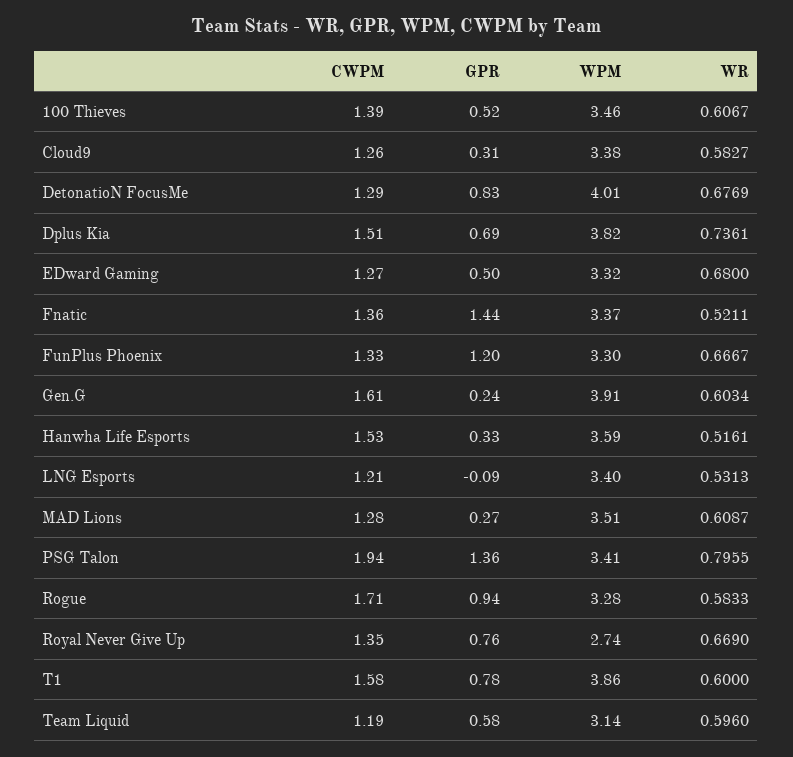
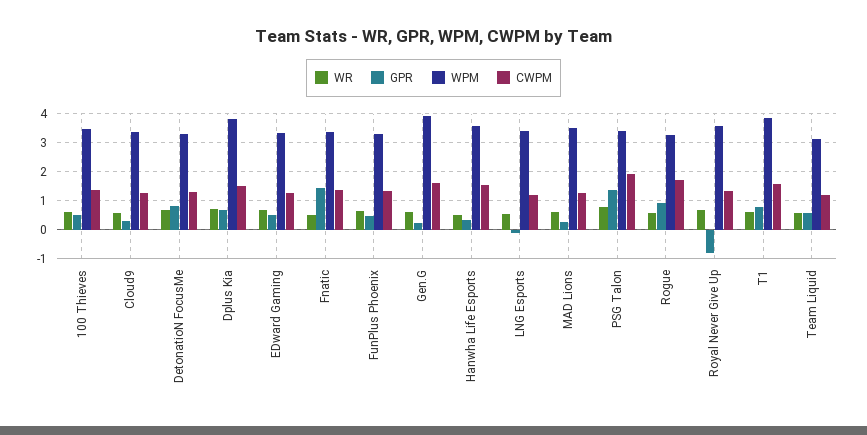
WPM, DetonatioN FocusMe: 4.01 -> 3.25
GPR, FunPlus Phoenix: 1.2 -> 0.5
GPR, Royal Never Give Up: 0.76 -> -0.75
WPM, Royal Never Give Up: 2.74 -> 3.5

